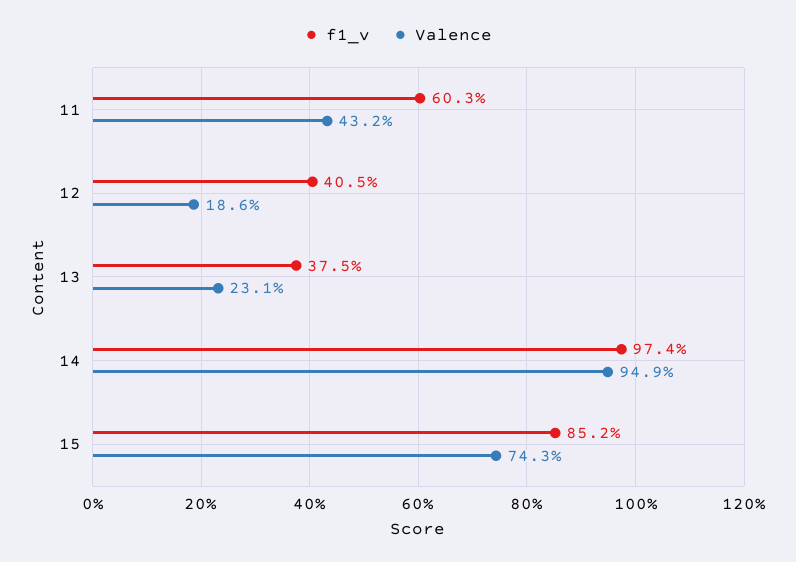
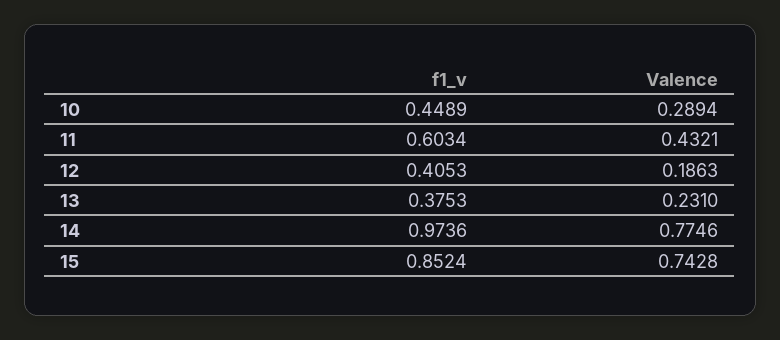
Valence, 14: 0.949 -> 0.7746
f1_v, 10: none -> 0.4489
Valence, 10: none -> 0.2894

